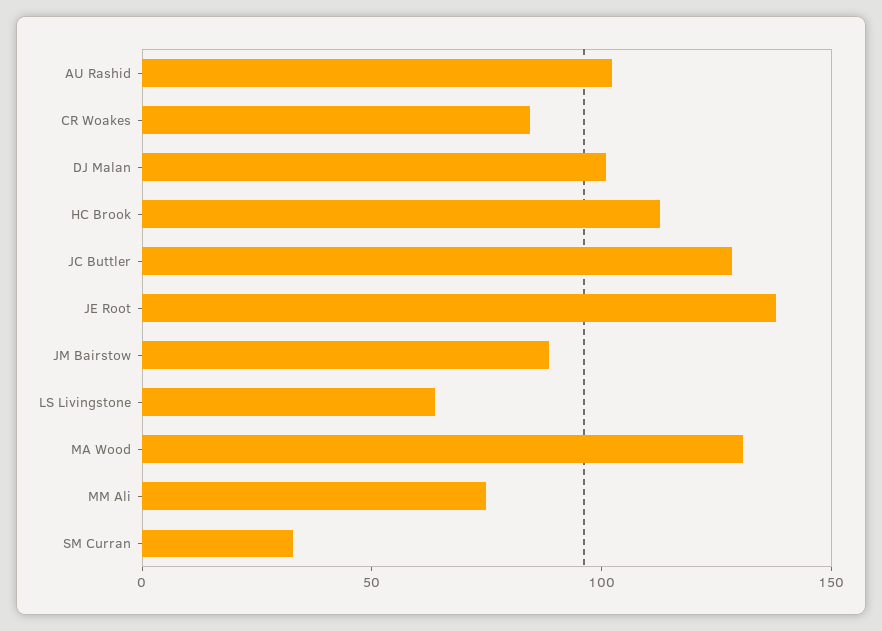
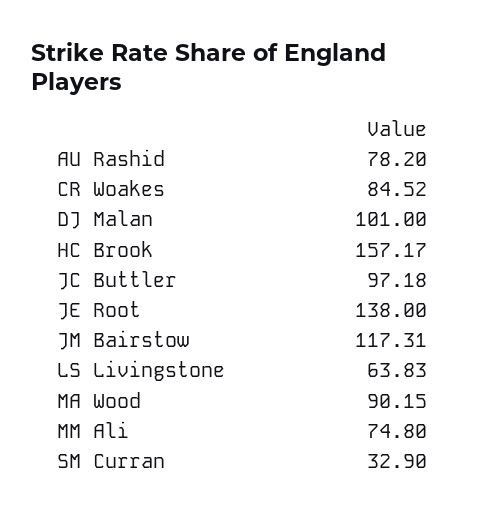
AU Rashid: 100 -> 78.2
HC Brook: 110 -> 157.17
JC Buttler: 130 -> 97.18
JM Bairstow: 90 -> 117.31
MA Wood: 130 -> 90.15

